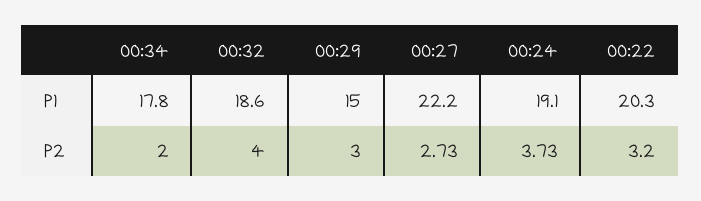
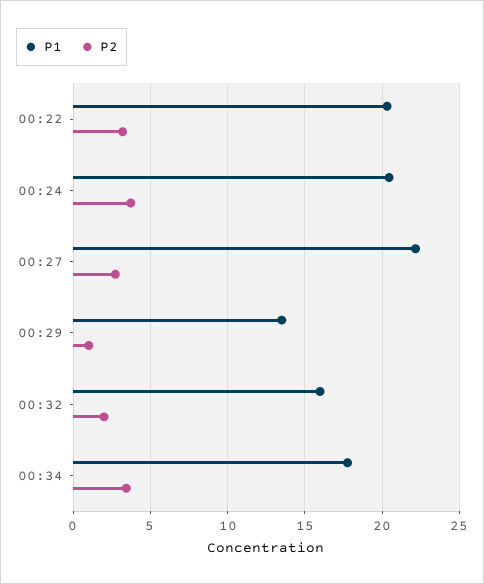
P1, 00:32: 18.6 -> 16
P1, 00:29: 15 -> 13.5
P1, 00:24: 19.1 -> 20.5
P2, 00:34: 2 -> 3.5
P2, 00:32: 4 -> 2
P2, 00:29: 3 -> 1

